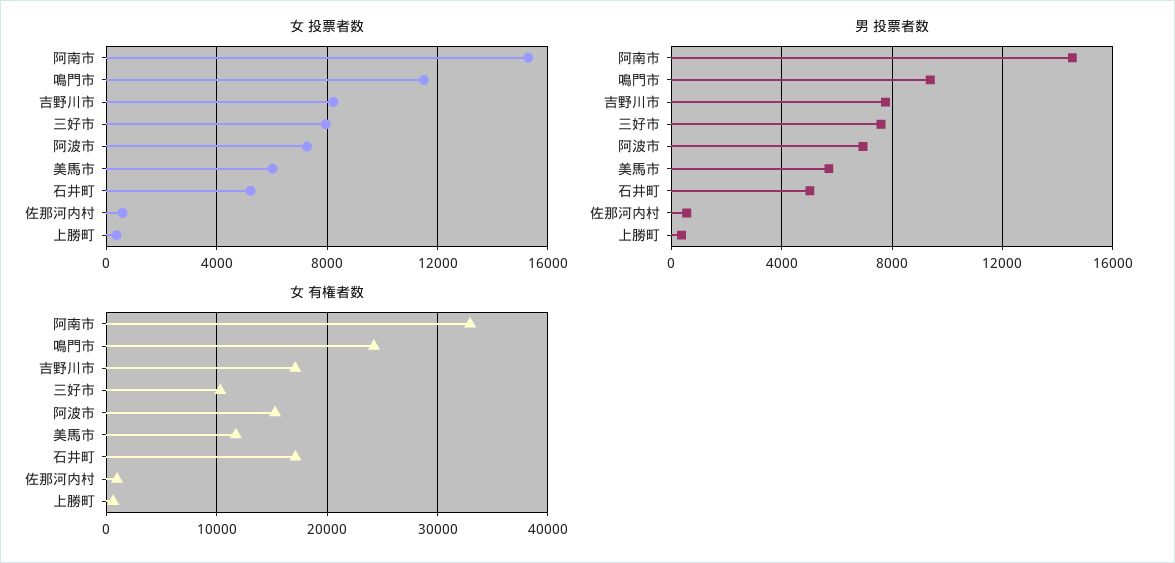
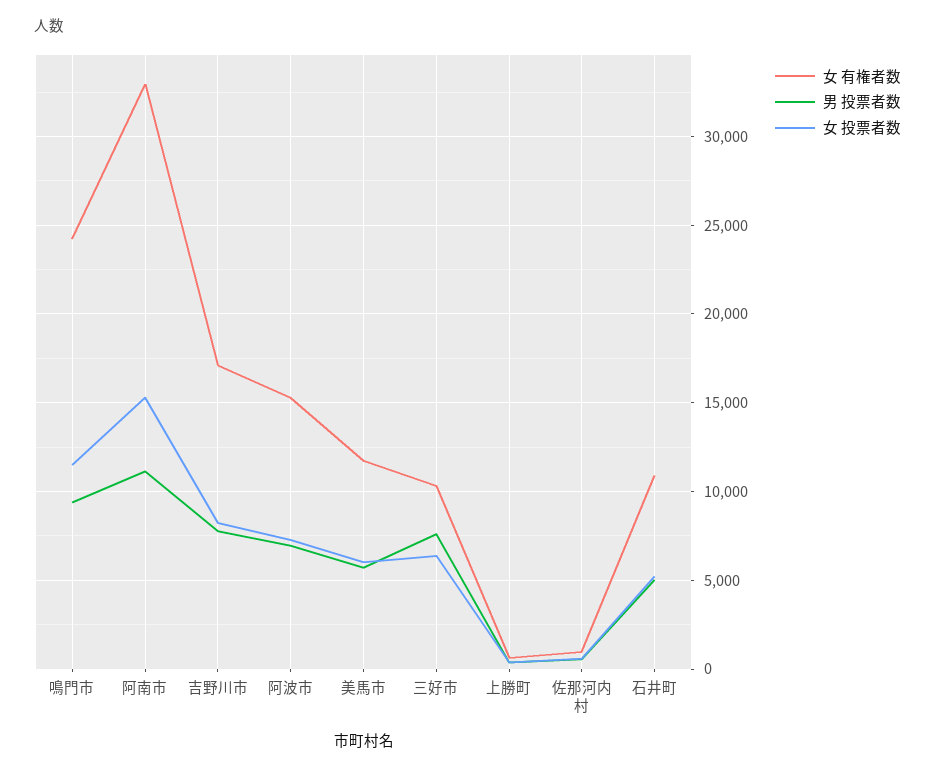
女 投票者数, 三好市: 8000 -> 6500
男 投票者数, 阿南市: 14500 -> 11000
女 有権者数, 石井町: 17000 -> 11000

